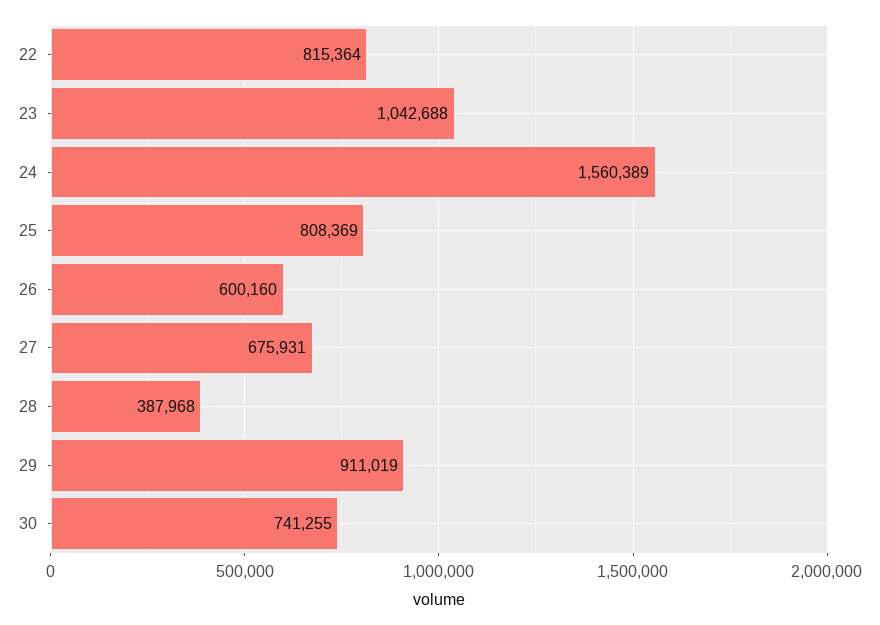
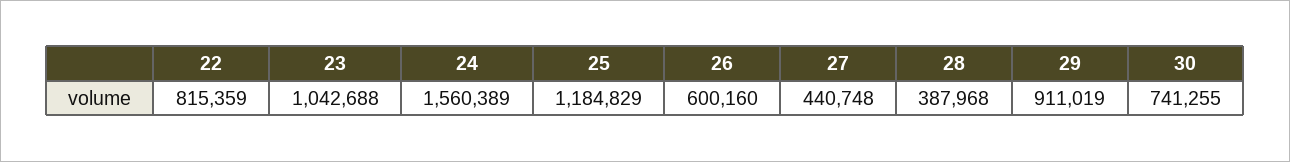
22: 815364 -> 815359
25: 808369 -> 1184829
27: 675931 -> 440748

